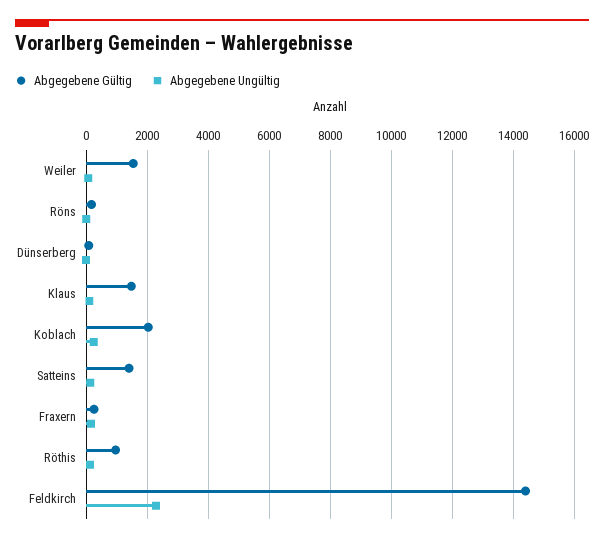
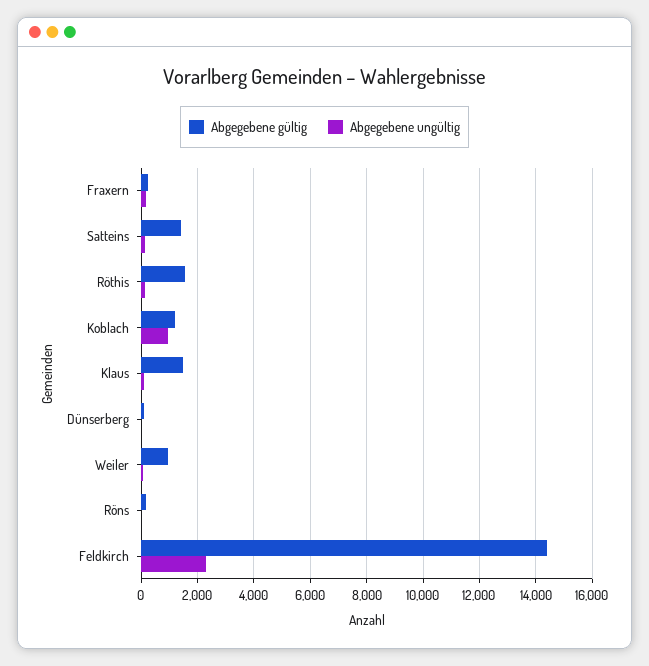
Abgegebene Gültig, Weiler: 1600 -> 1000
Abgegebene Gültig, Koblach: 2000 -> 1250
Abgegebene Ungültig, Koblach: 200 -> 1000
Abgegebene Gültig, Röthis: 1000 -> 1500

